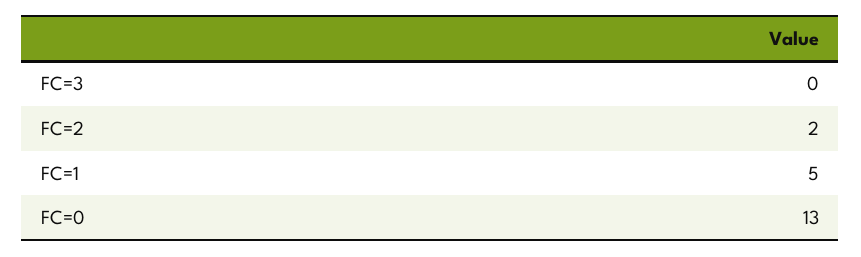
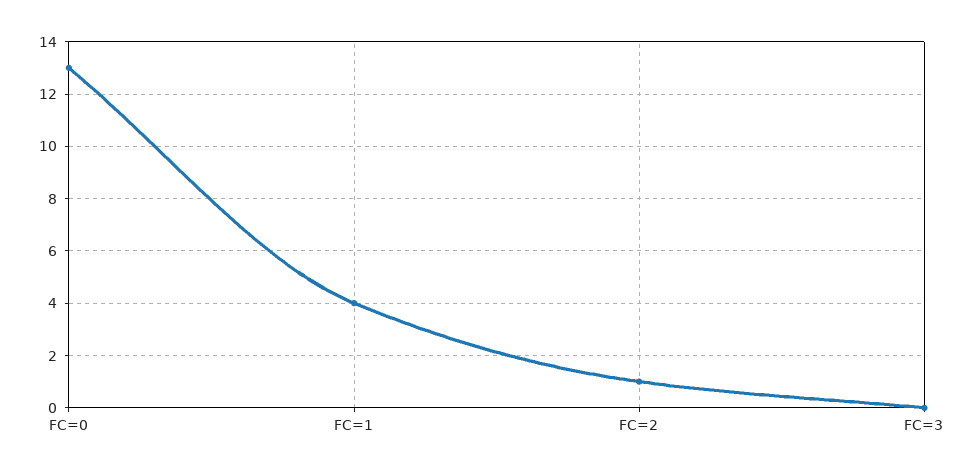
FC=2: 2 -> 1
FC=1: 5 -> 4

